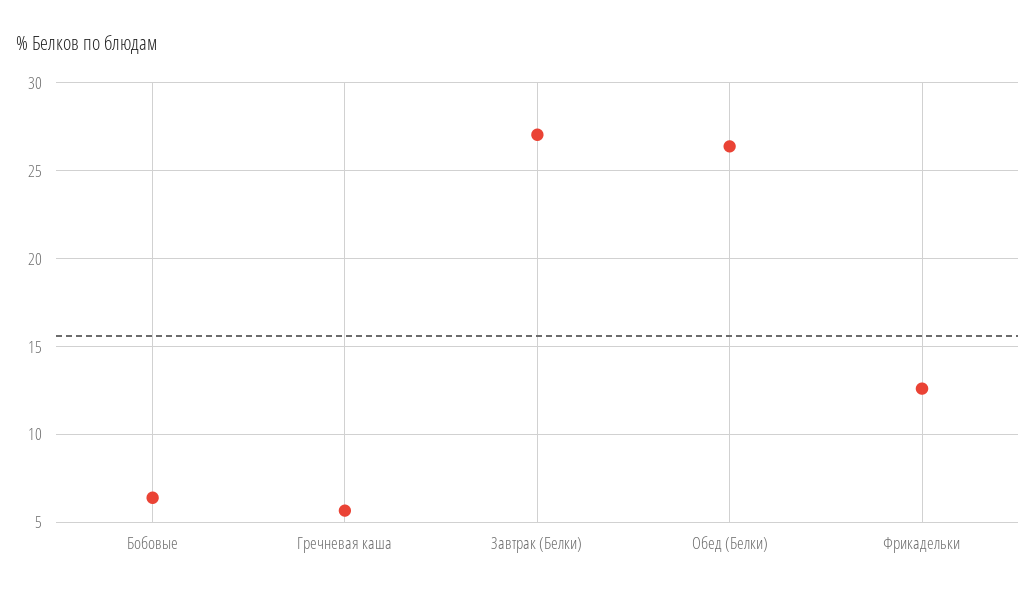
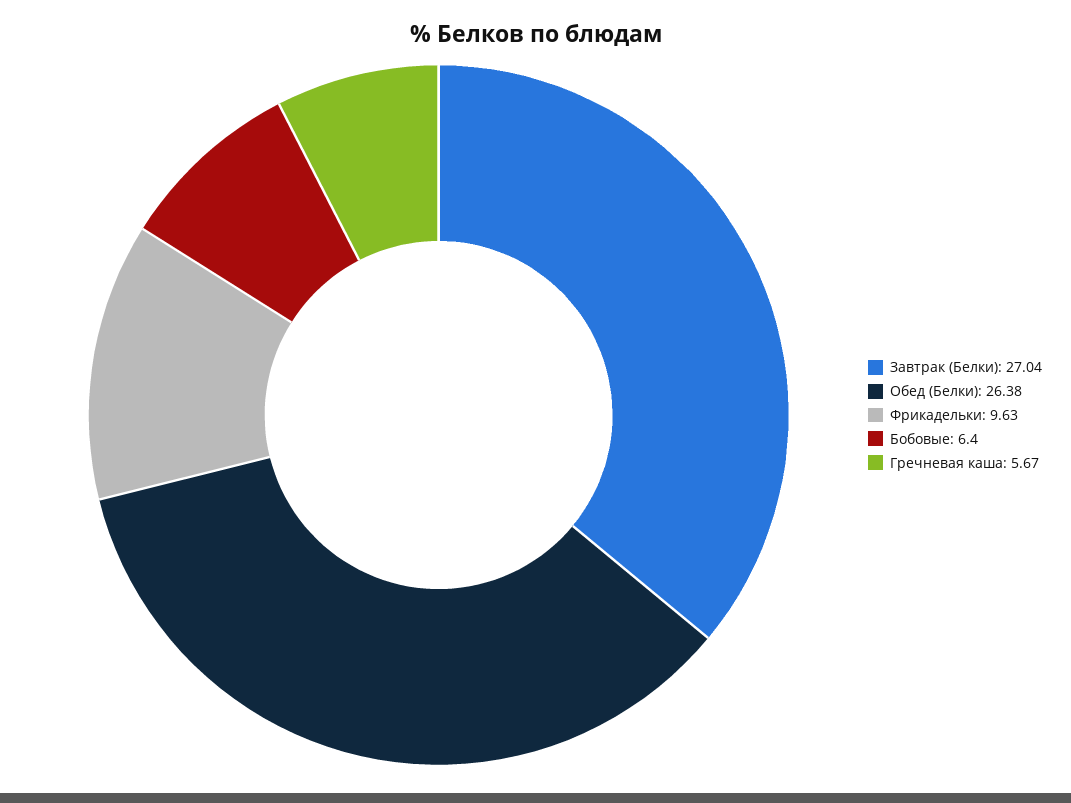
Фрикадельки: 12.5 -> 9.63

